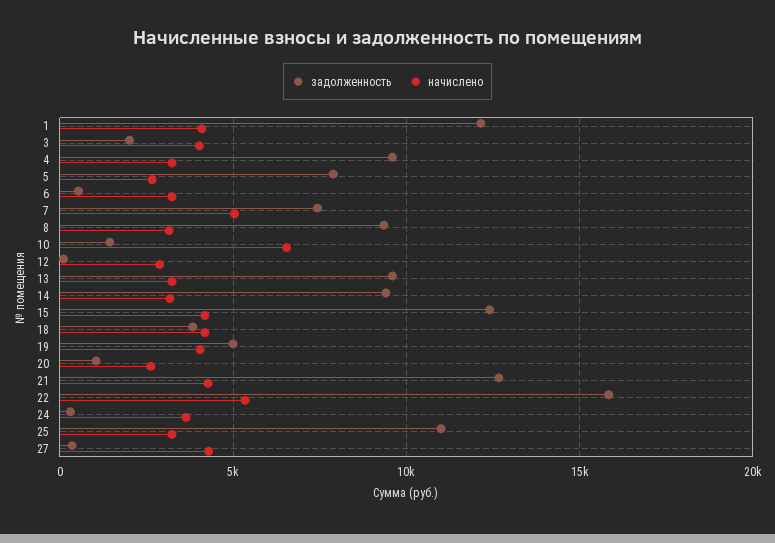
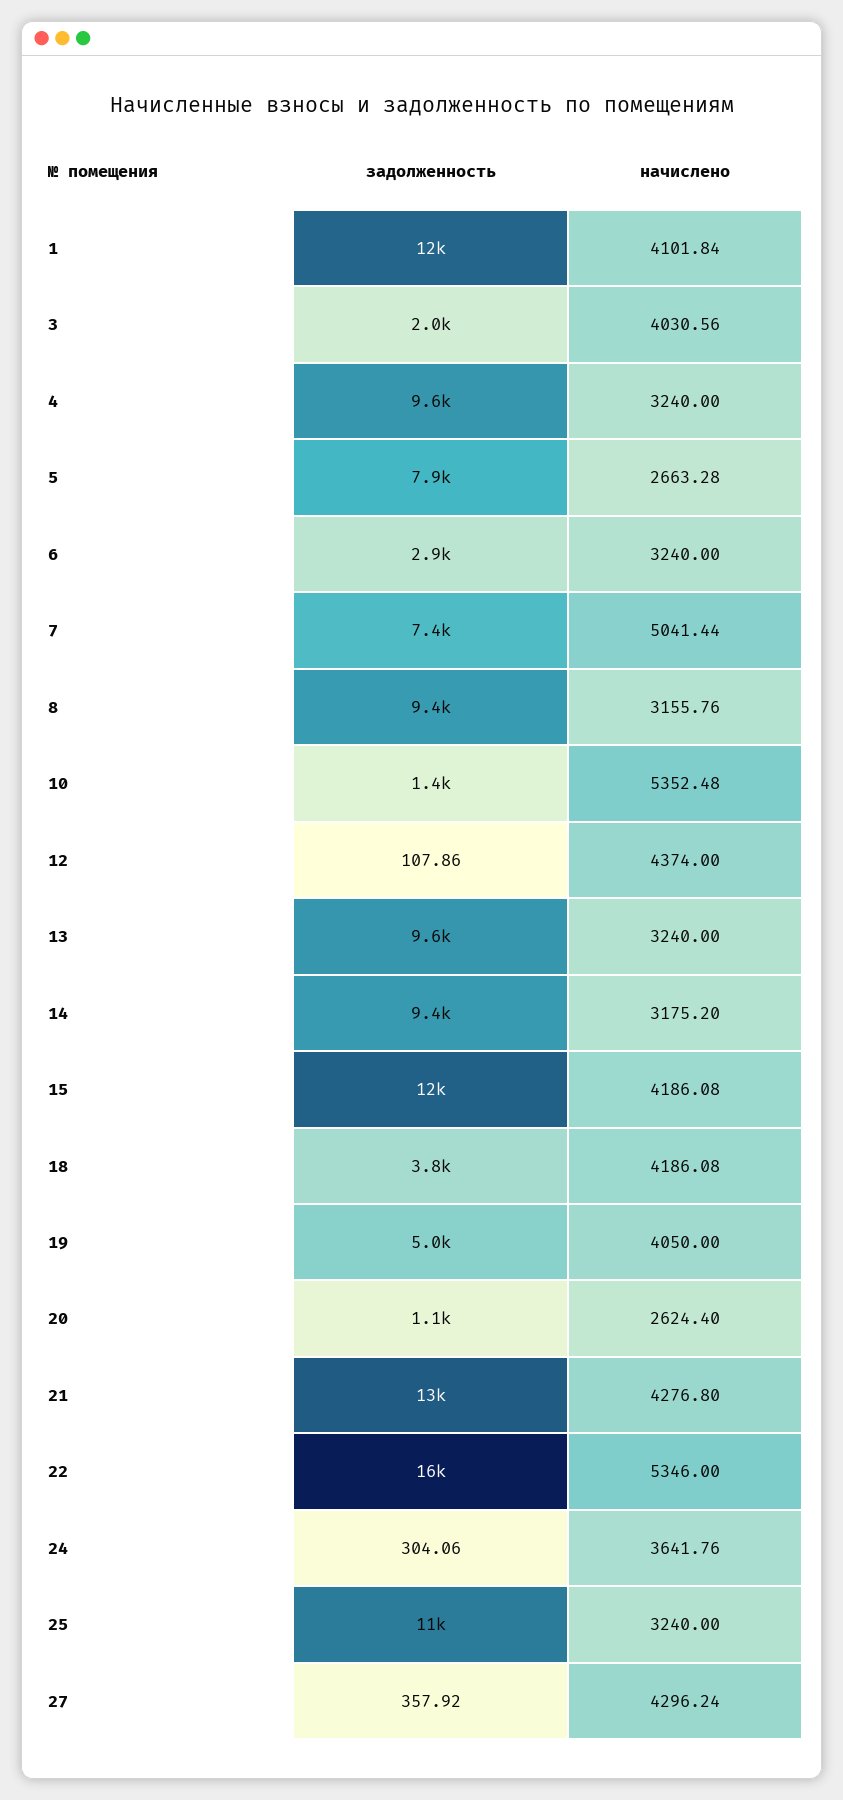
задолженность, 6: 500 -> 2900
начислено, 10: 6500 -> 5352.48
начислено, 12: 3000 -> 4374

